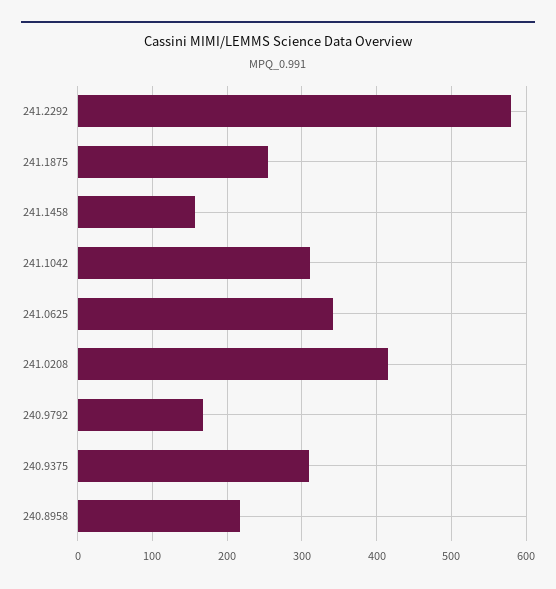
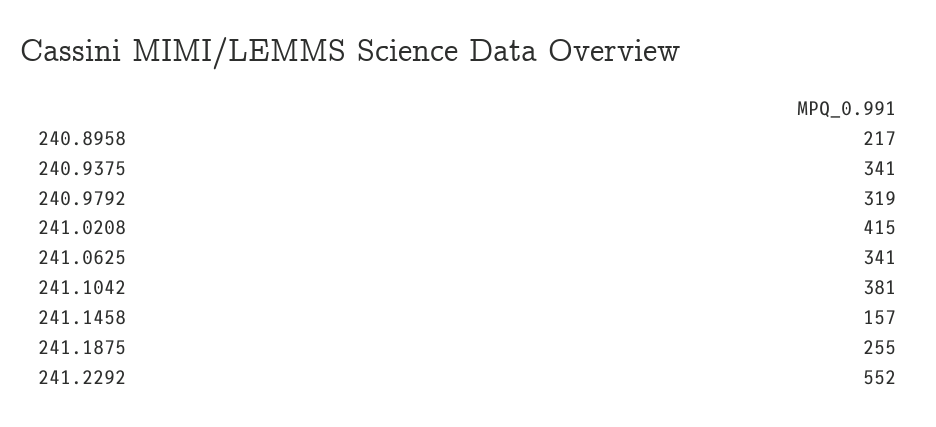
241.2292: 580 -> 552
241.1042: 310 -> 381
240.9792: 170 -> 319
240.9375: 310 -> 341

